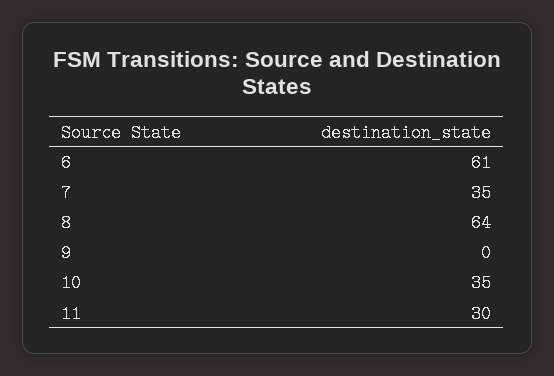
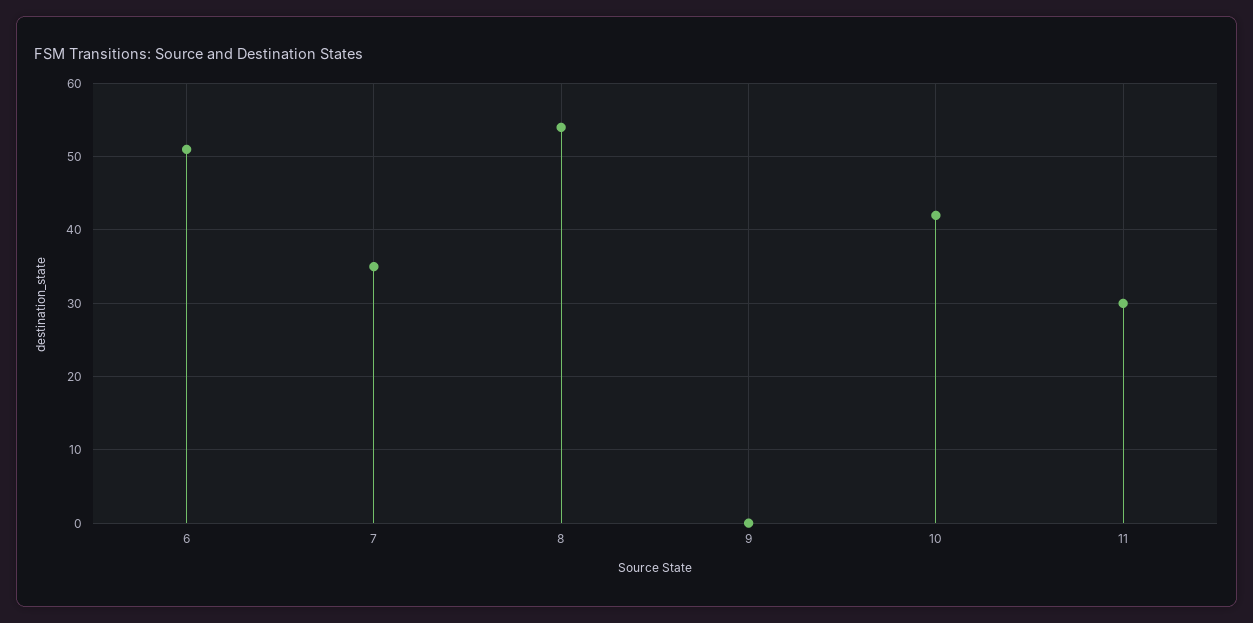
6: 61 -> 51
8: 64 -> 54
10: 35 -> 42

